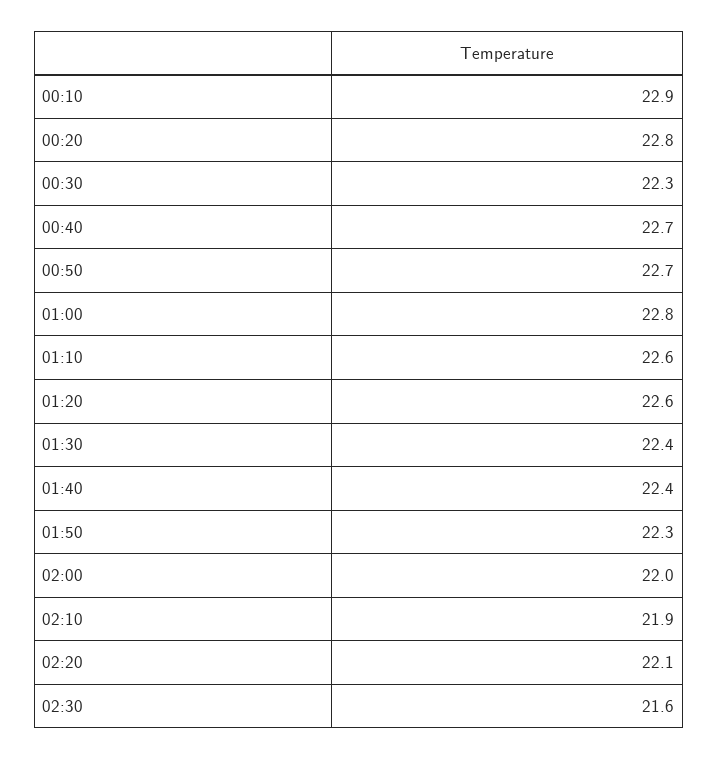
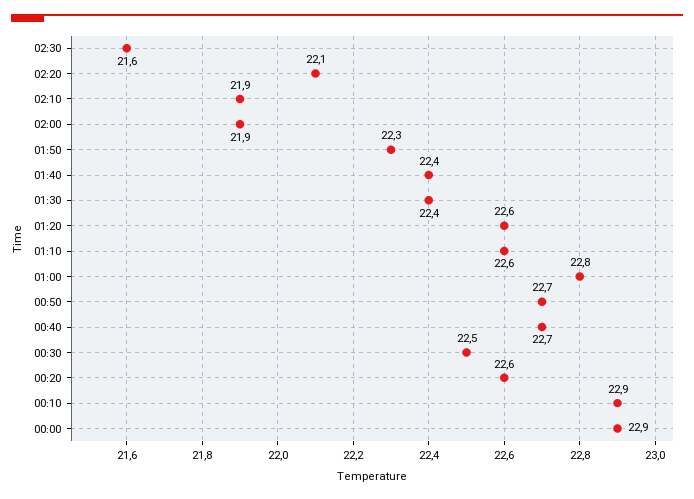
00:20: 22.8 -> 22.6
00:30: 22.3 -> 22.5
02:00: 22 -> 21.9
00:00: none -> 22.9

